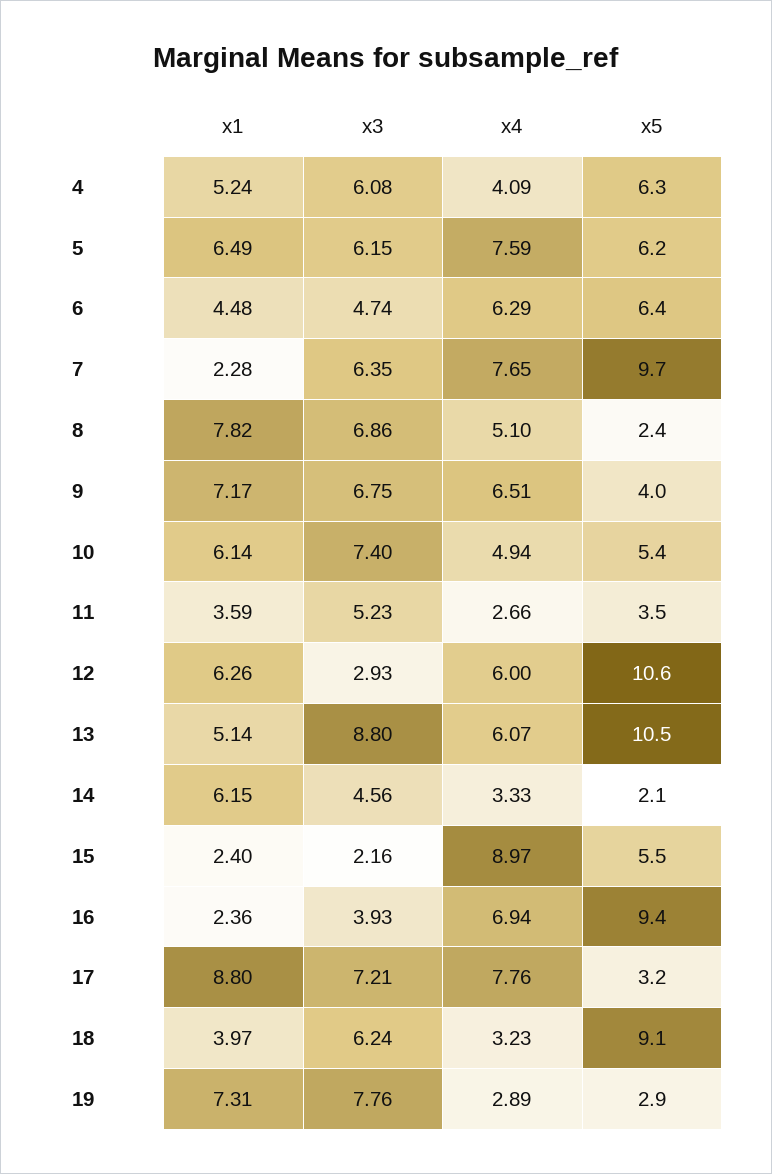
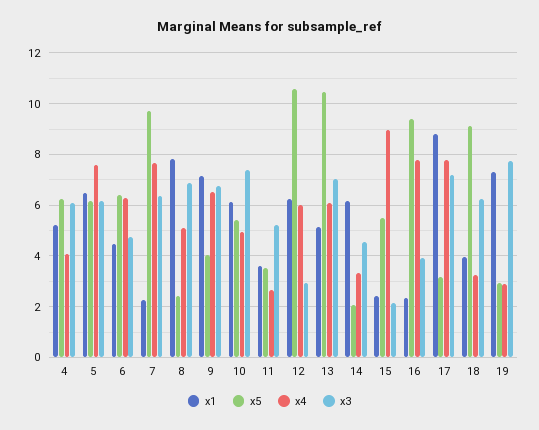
x3, 13: 8.8 -> 7
x4, 16: 6.94 -> 7.75

